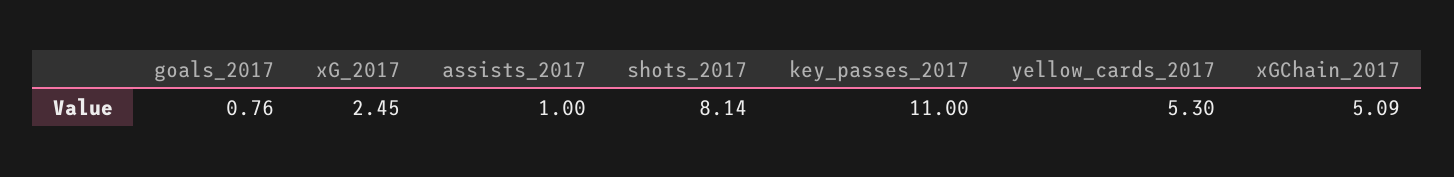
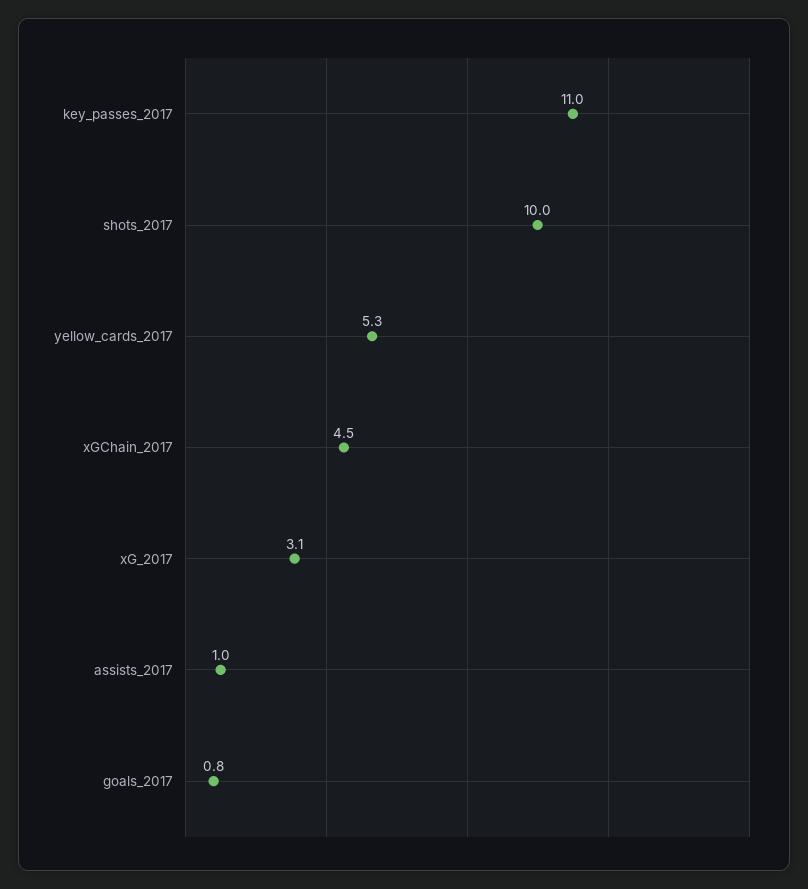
xG_2017: 2.45 -> 3.1
shots_2017: 8.14 -> 10
xGChain_2017: 5.09 -> 4.5

